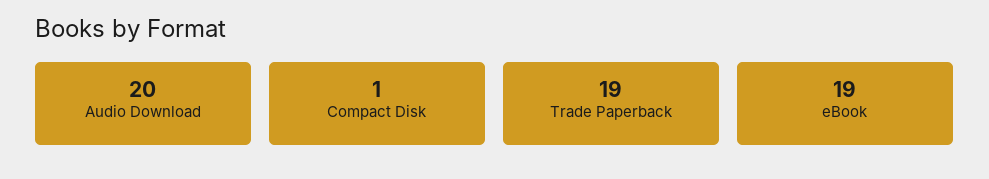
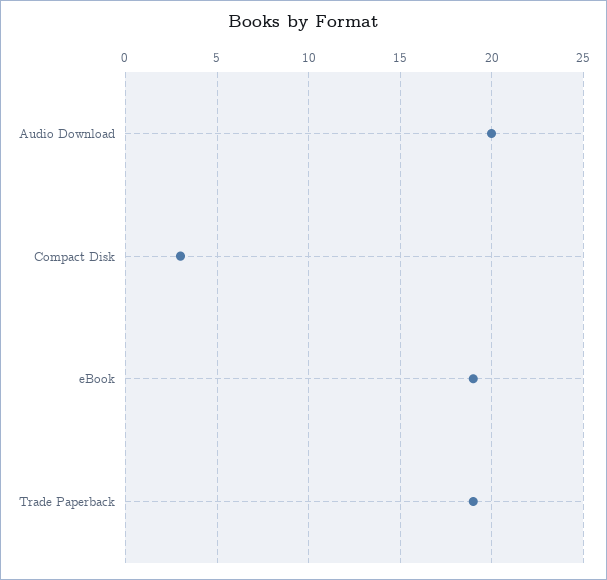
Compact Disk: 1 -> 3

